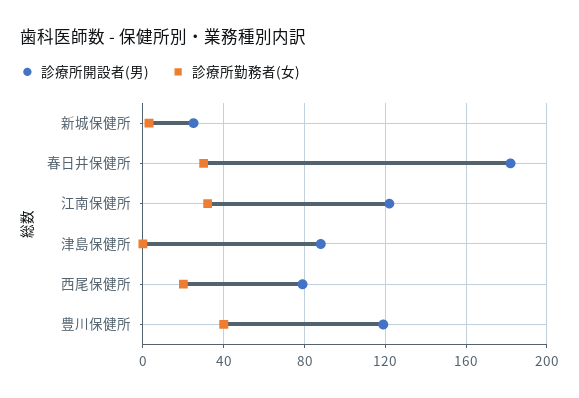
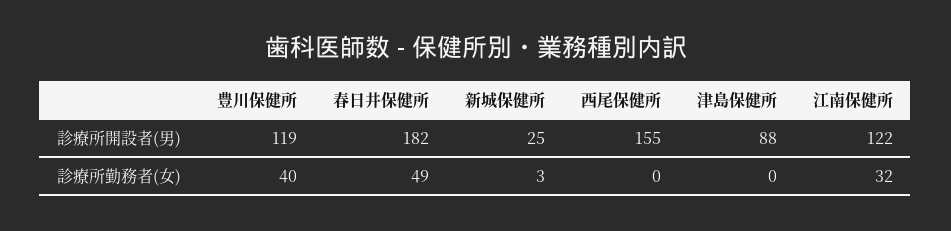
診療所勤務者(女), 春日井保健所: 30 -> 49
診療所開設者(男), 西尾保健所: 80 -> 155
診療所勤務者(女), 西尾保健所: 20 -> 0

